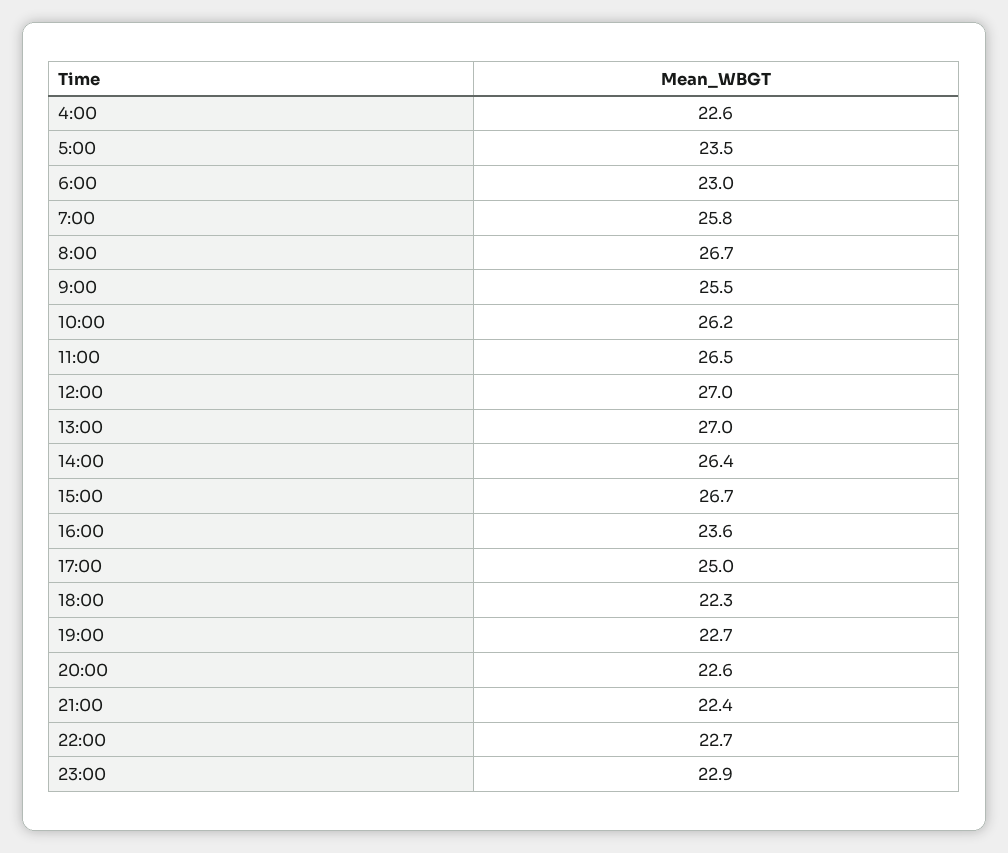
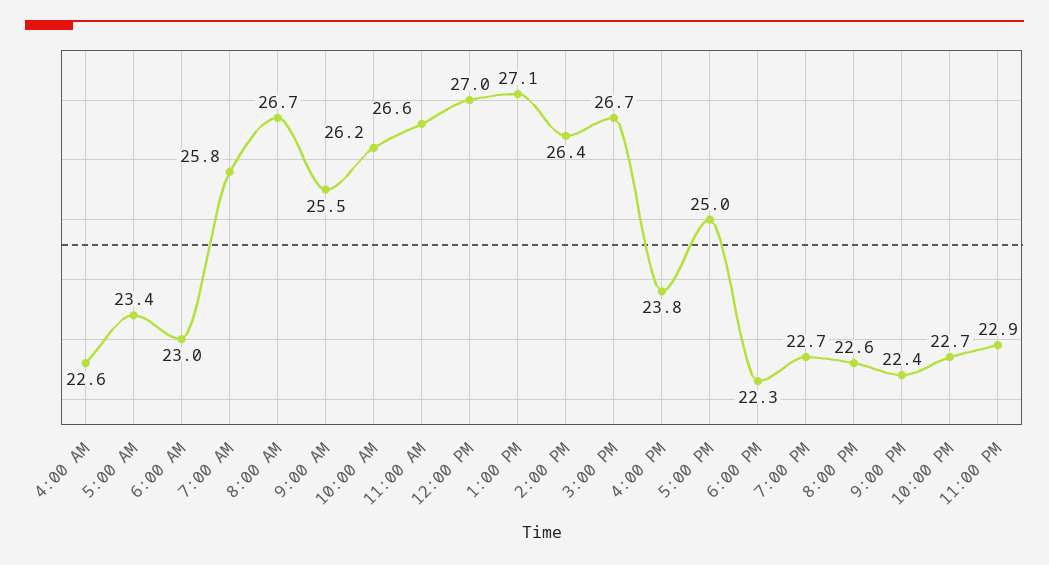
5:00: 23.5 -> 23.4
11:00: 26.5 -> 26.6
13:00: 27 -> 27.1
16:00: 23.6 -> 23.8

